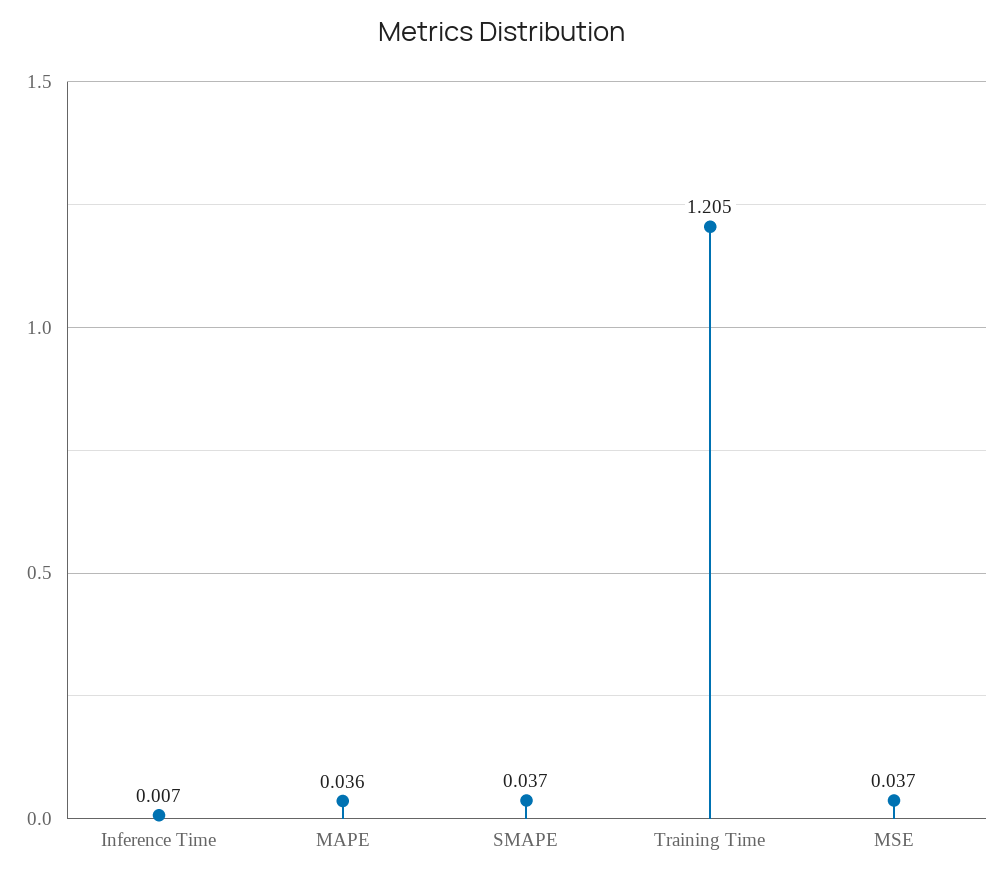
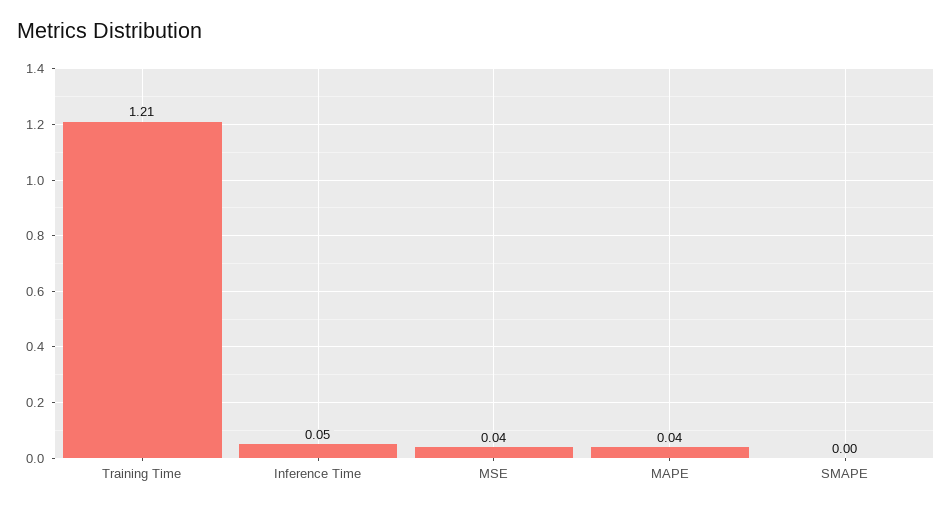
Inference Time: 0.007 -> 0.05
SMAPE: 0.037 -> 0

